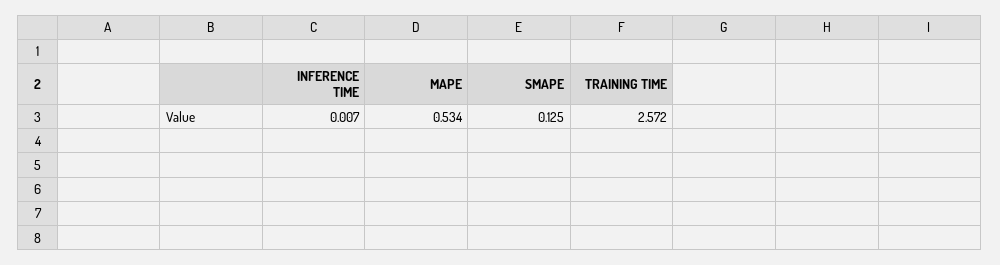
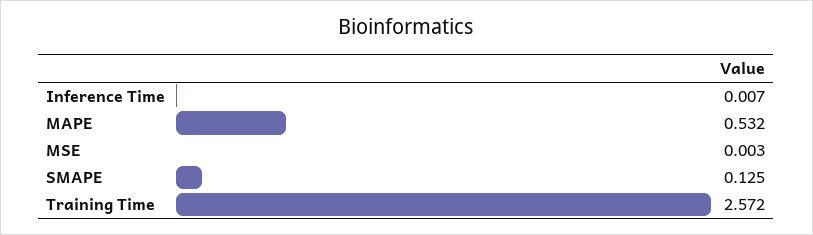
MAPE: 0.534 -> 0.532
MSE: none -> 0.003

